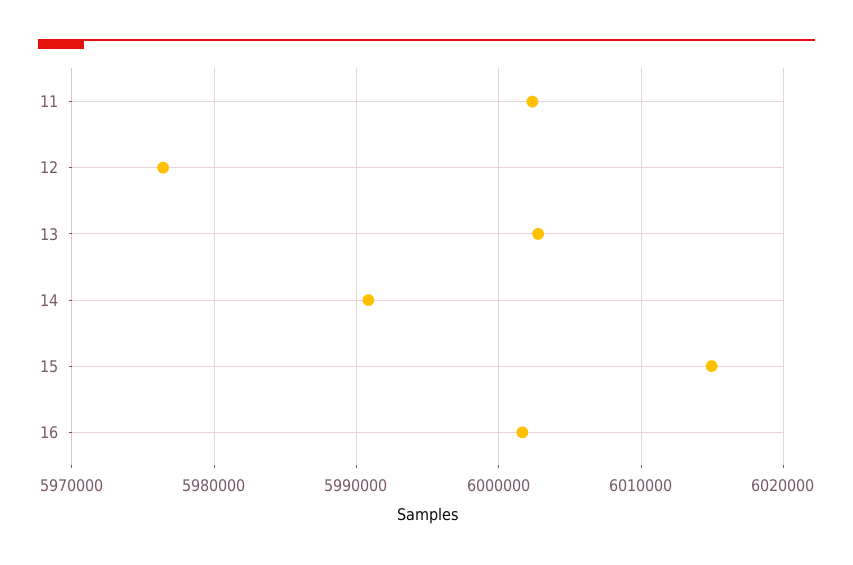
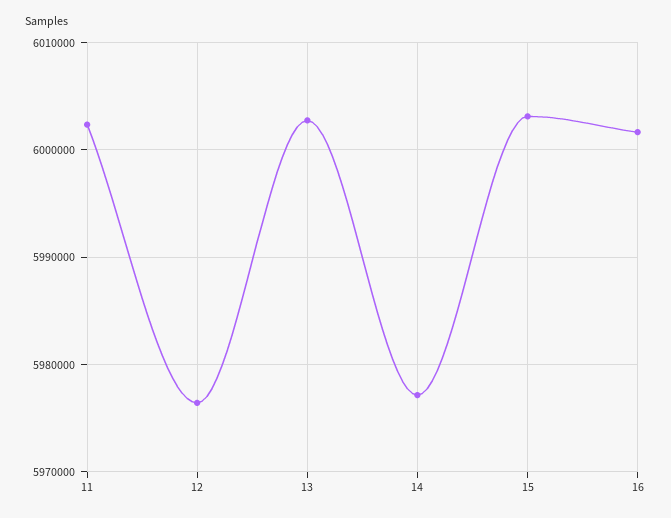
14: 5991000 -> 5977000
15: 6015000 -> 6003000

